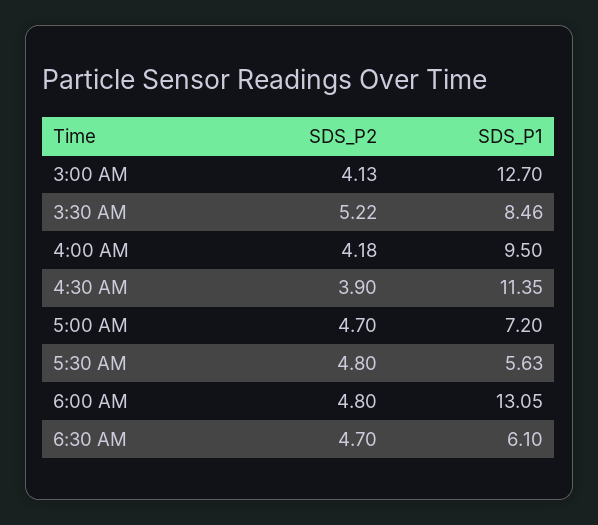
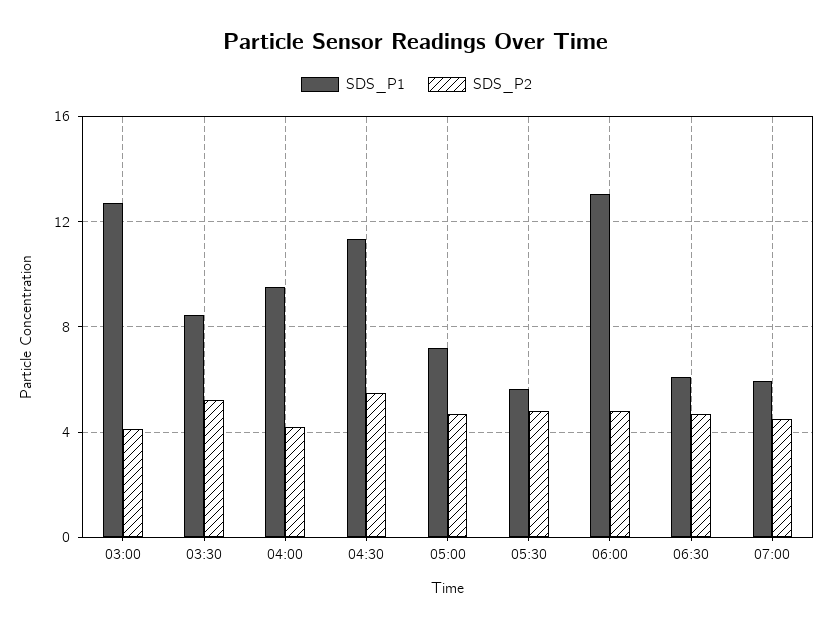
SDS_P2, 4:30 AM: 3.9 -> 5.5
SDS_P1, 07:00: none -> 6
SDS_P2, 07:00: none -> 4.5

